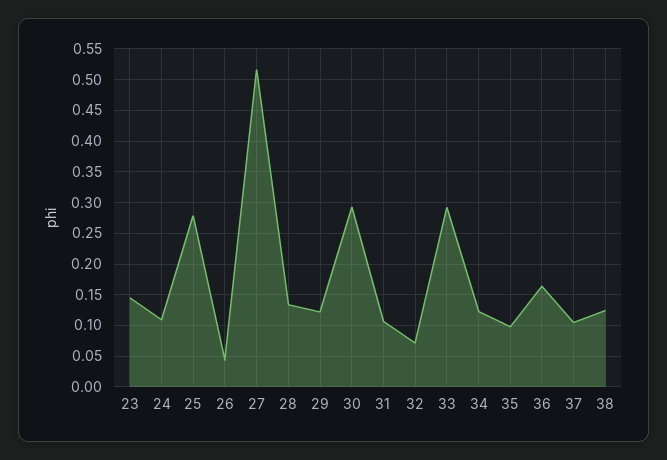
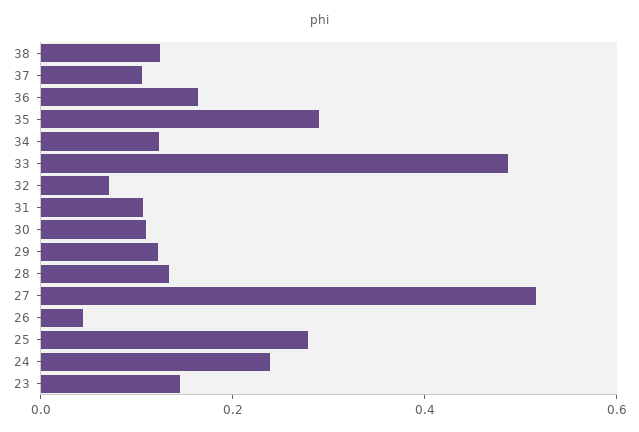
24: 0.11 -> 0.25
30: 0.29 -> 0.1
33: 0.29 -> 0.5
35: 0.1 -> 0.3

